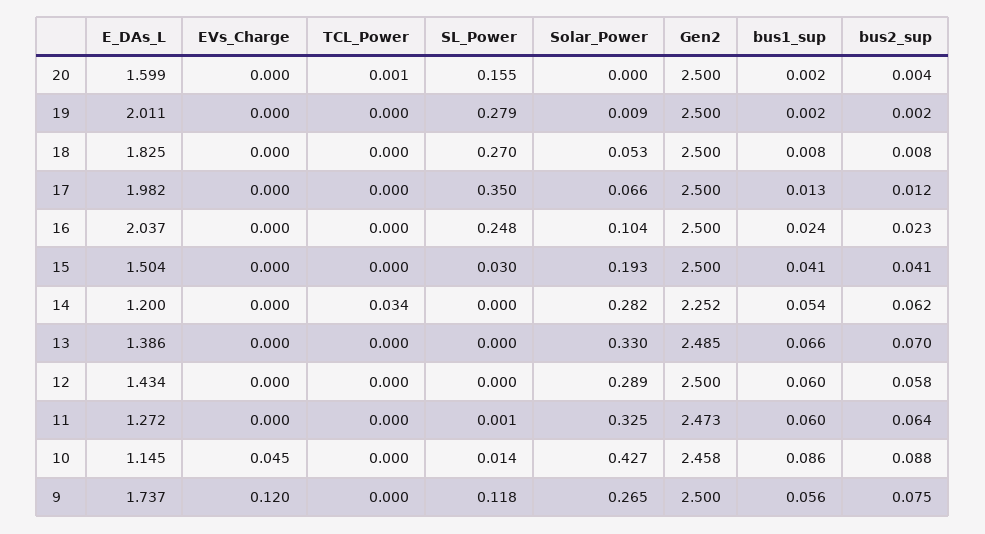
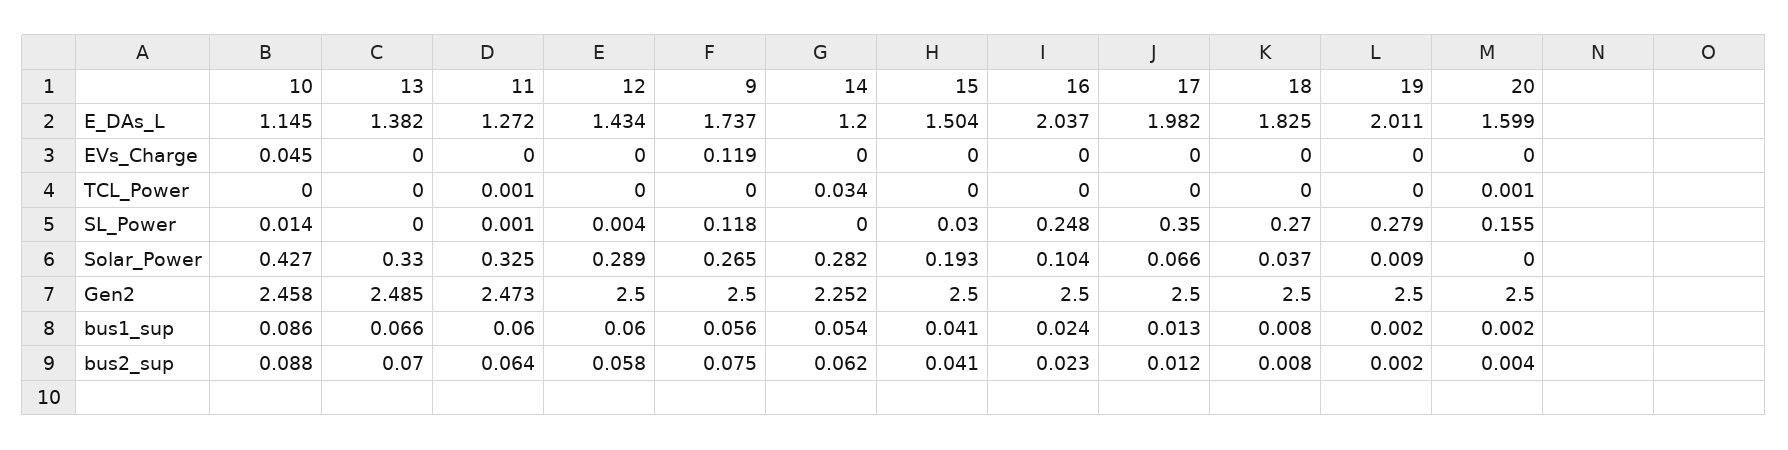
Solar_Power, 18: 0.053 -> 0.037
E_DAs_L, 13: 1.386 -> 1.382
SL_Power, 12: 0 -> 0.004
TCL_Power, 11: 0 -> 0.001
EVs_Charge, 9: 0.12 -> 0.119

